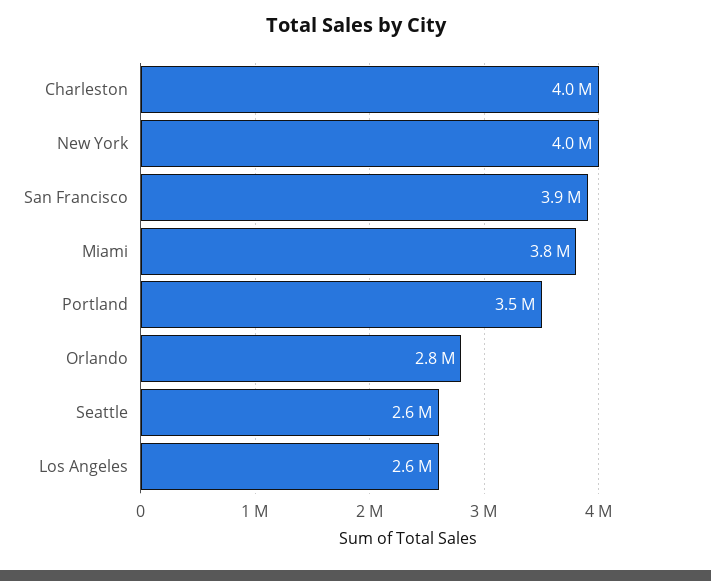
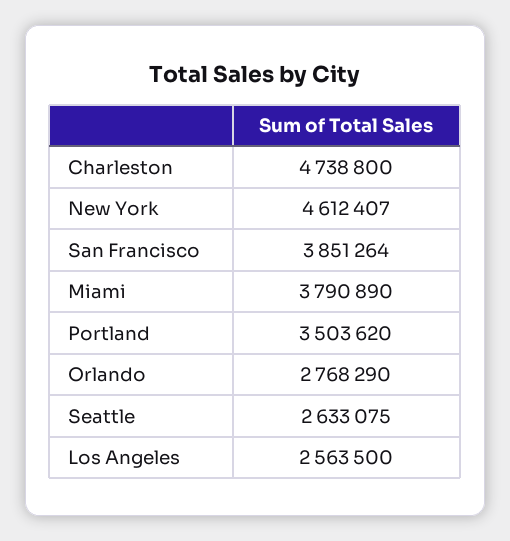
Charleston: 4000000 -> 4738800
New York: 4000000 -> 4612407

